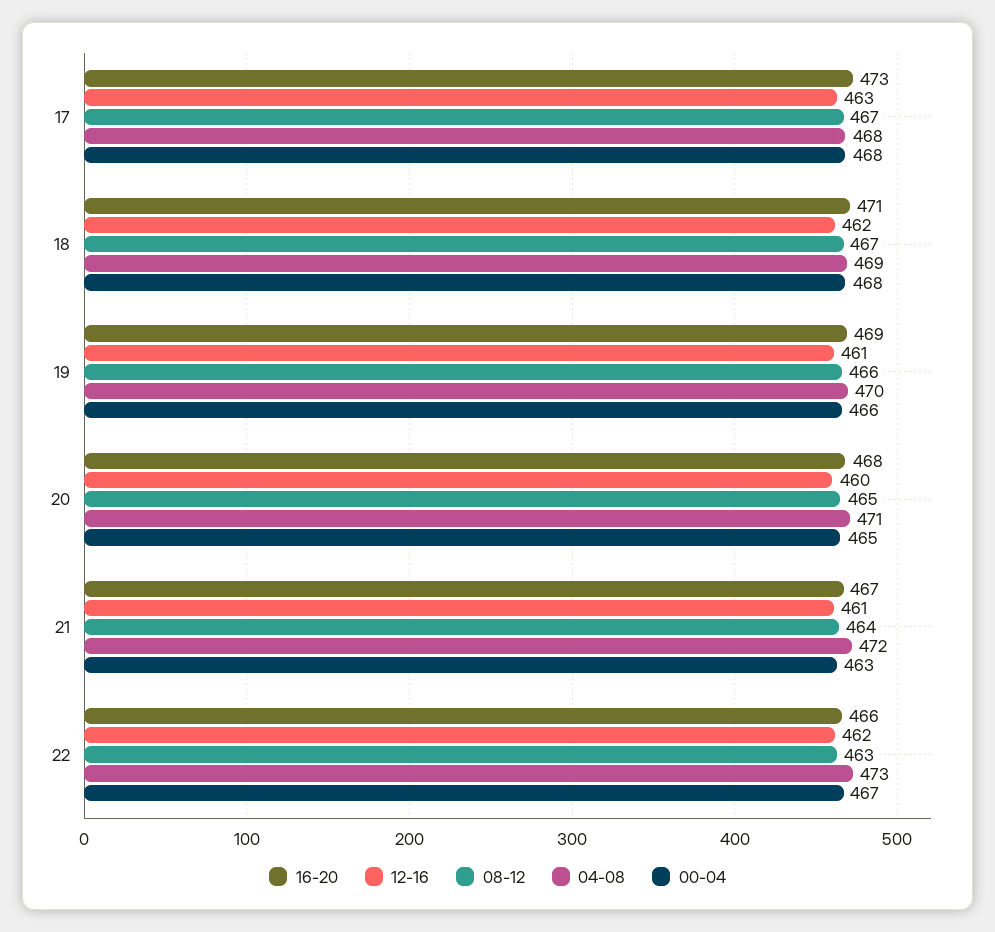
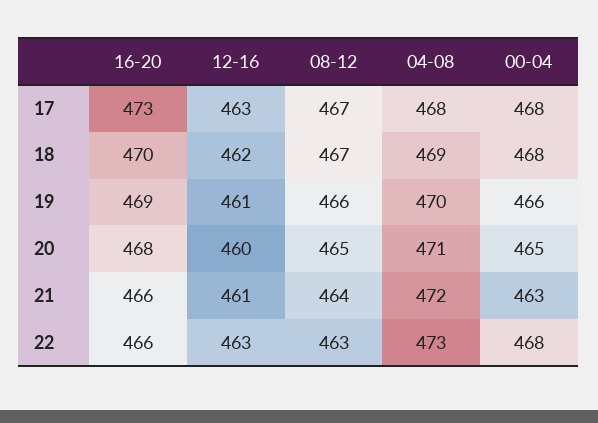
16-20, 18: 471 -> 470
16-20, 21: 467 -> 466
12-16, 22: 462 -> 463
00-04, 22: 467 -> 468

